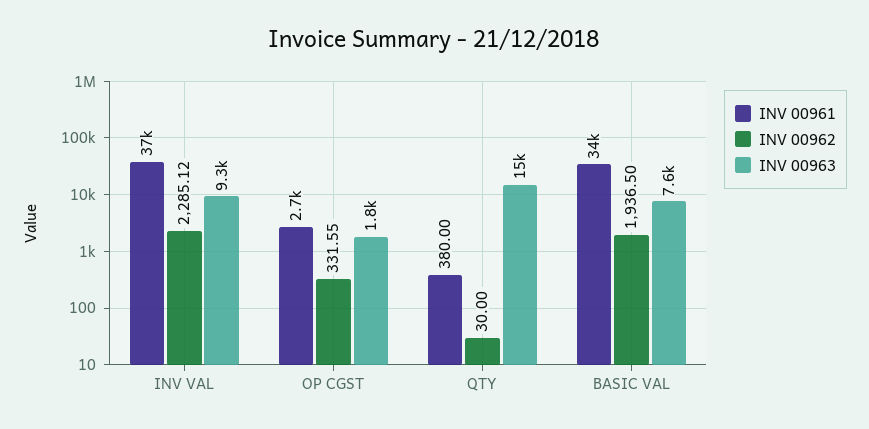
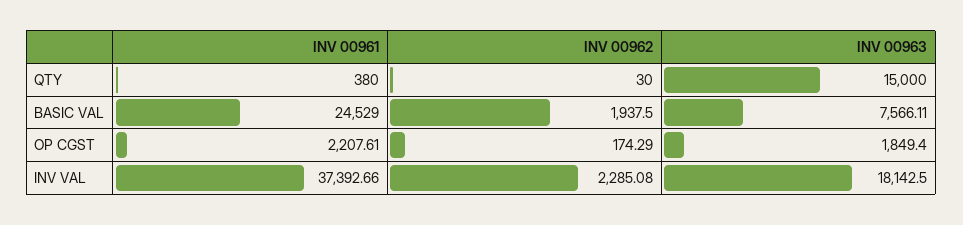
INV 00962, INV VAL: 2285.12 -> 2285.08
INV 00963, INV VAL: 9300 -> 18142.5
INV 00961, OP CGST: 2700 -> 2207.61
INV 00962, OP CGST: 331.55 -> 174.29
INV 00961, BASIC VAL: 34000 -> 24529
INV 00962, BASIC VAL: 1936.5 -> 1937.5

